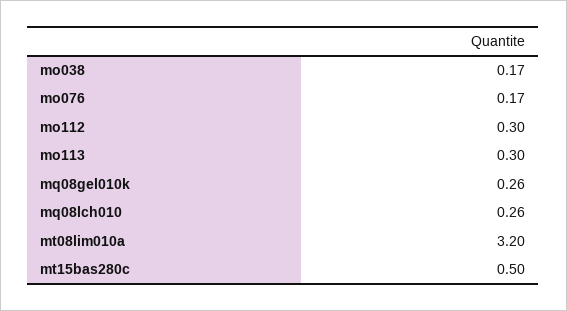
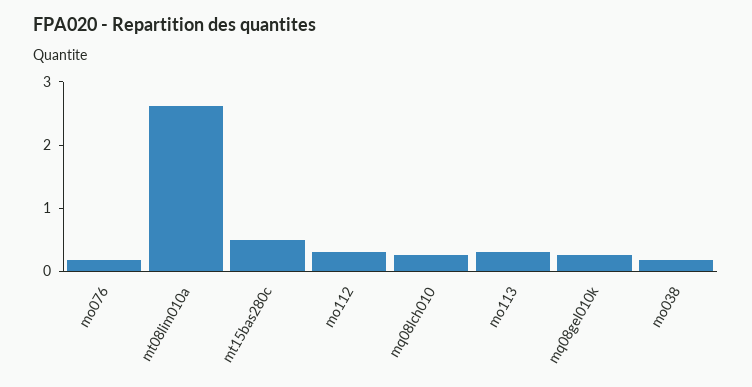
mt08lim010a: 3.2 -> 2.6

